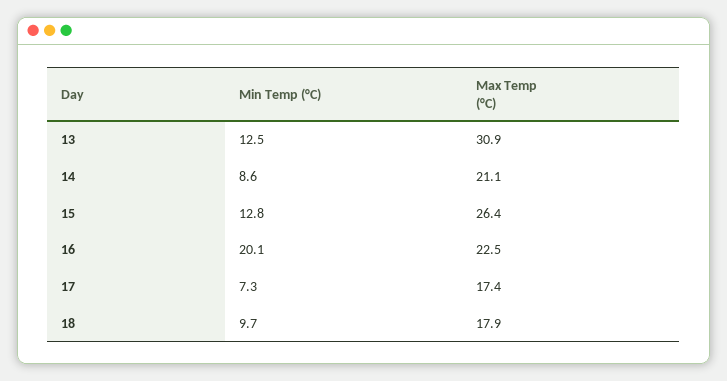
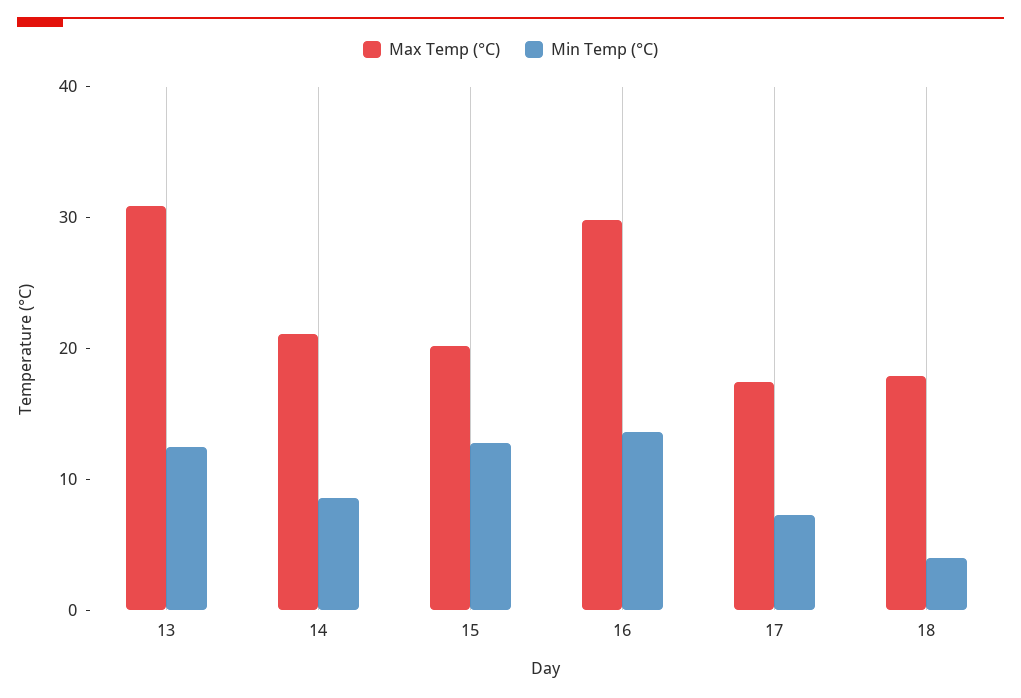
Max Temp (°C), 15: 26.4 -> 20
Min Temp (°C), 16: 20.1 -> 14
Max Temp (°C), 16: 22.5 -> 30
Min Temp (°C), 18: 9.7 -> 4

